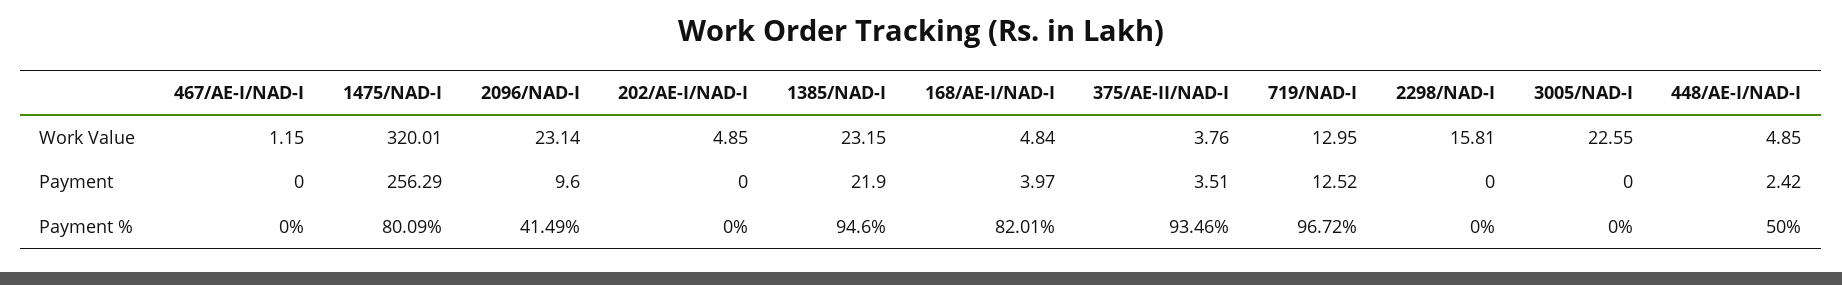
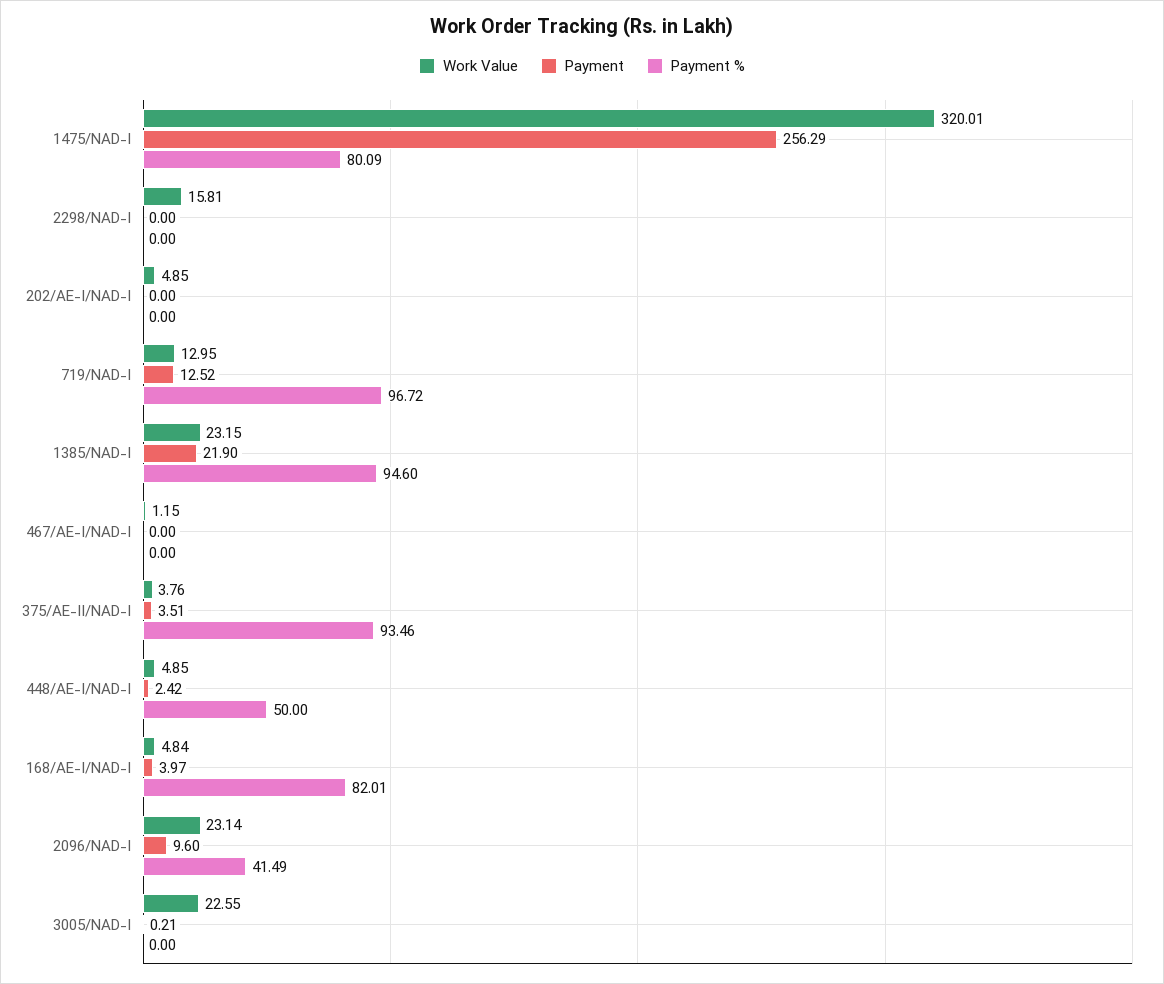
Payment, 3005/NAD-I: 0 -> 0.21

